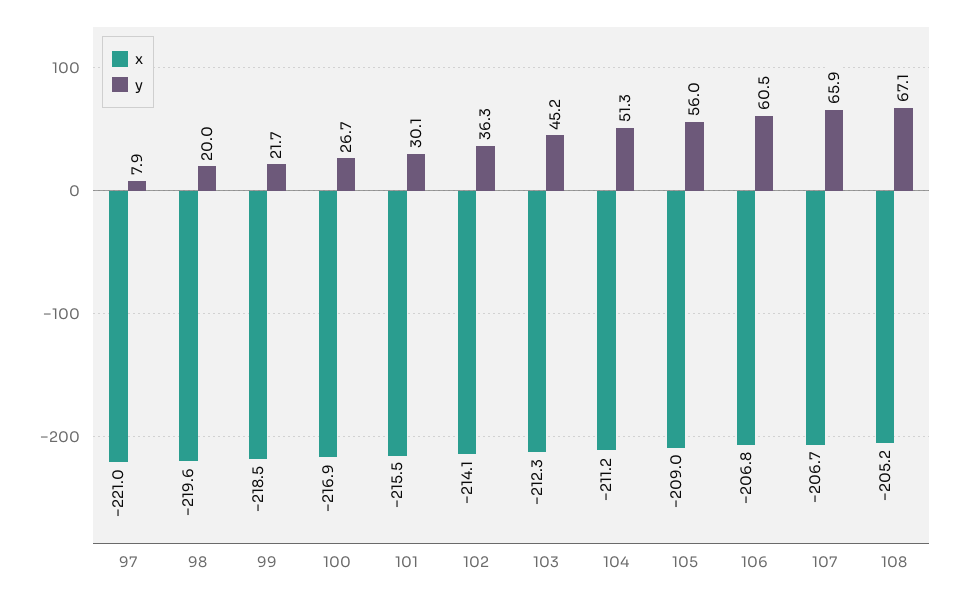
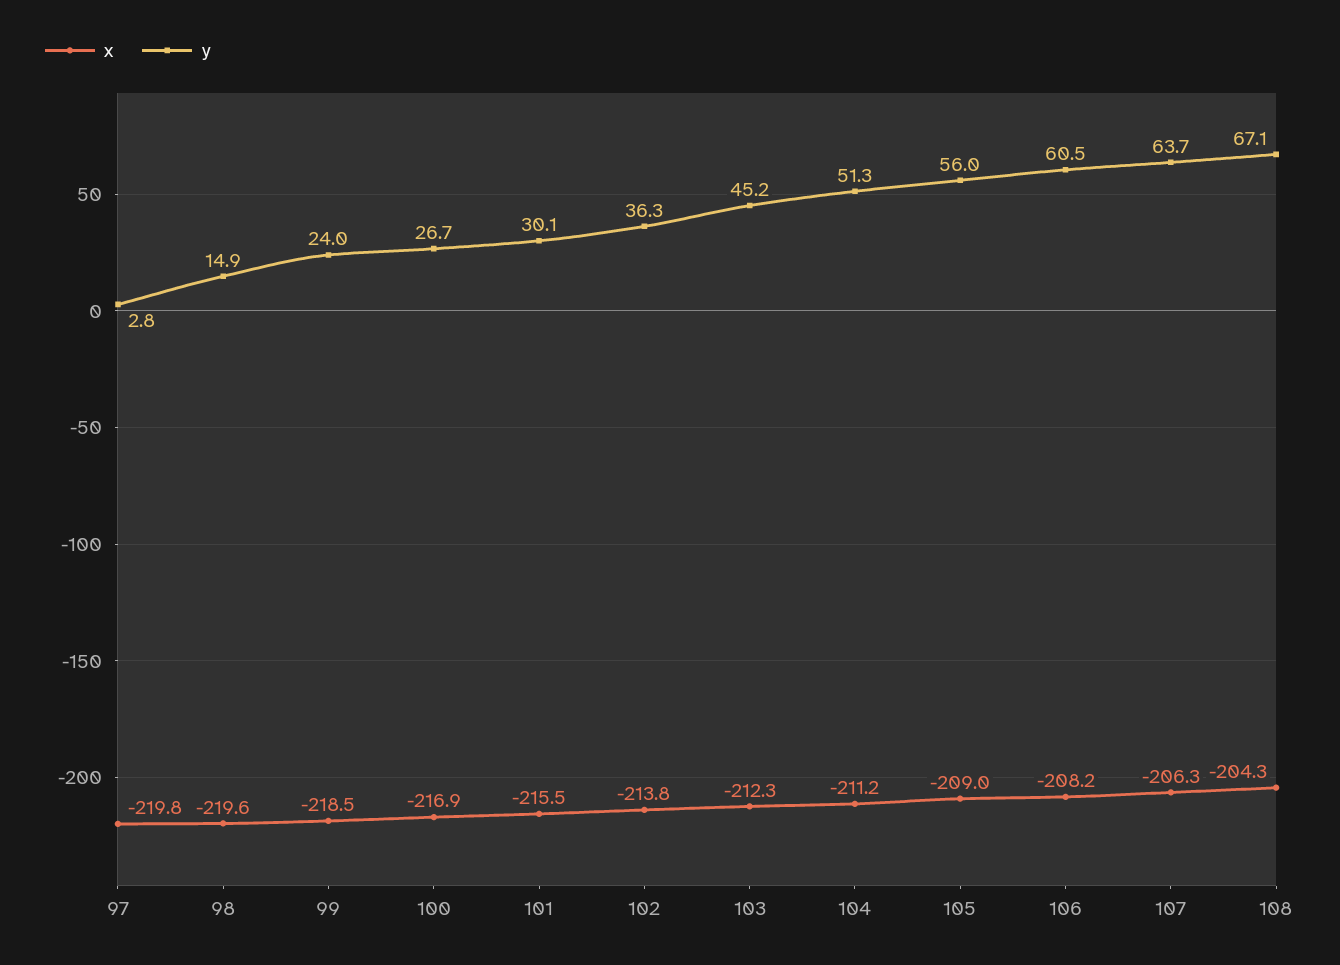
x, 97: -221 -> -219.8
y, 97: 7.9 -> 2.8
y, 98: 20 -> 14.9
y, 99: 21.7 -> 24
x, 102: -214.1 -> -213.8
x, 106: -206.8 -> -208.2
x, 107: -206.7 -> -206.3
y, 107: 65.9 -> 63.7
x, 108: -205.2 -> -204.3

